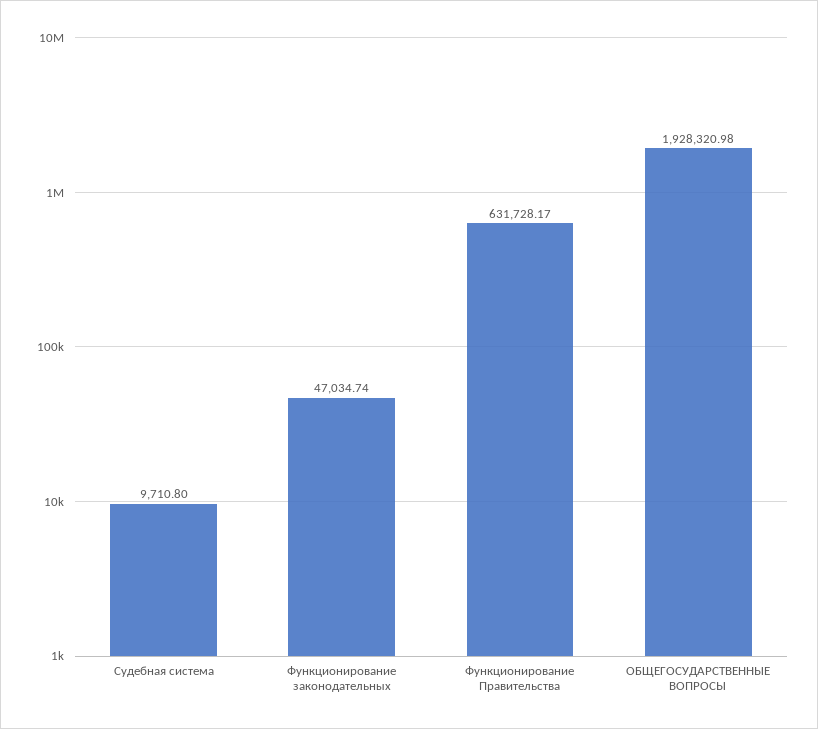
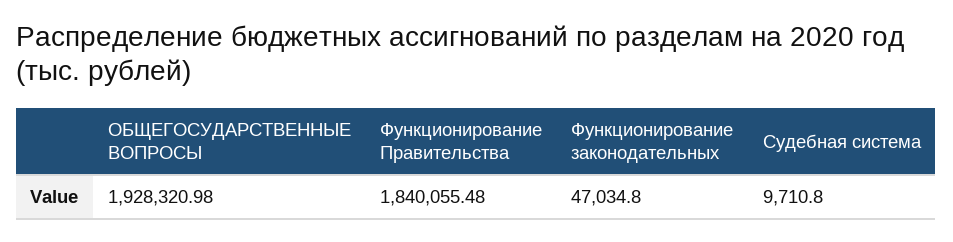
Функционирование законодательных: 47034.74 -> 47034.8
Функционирование Правительства: 631728.17 -> 1840055.48

